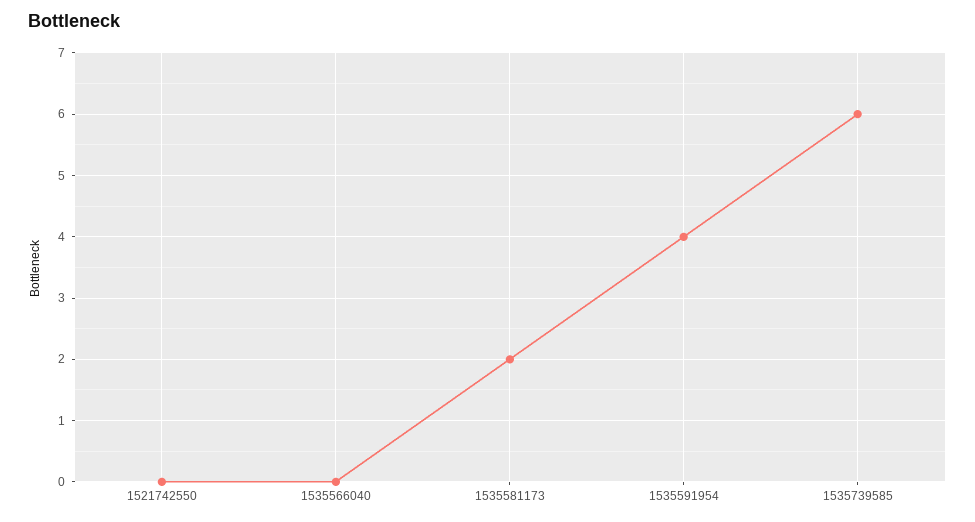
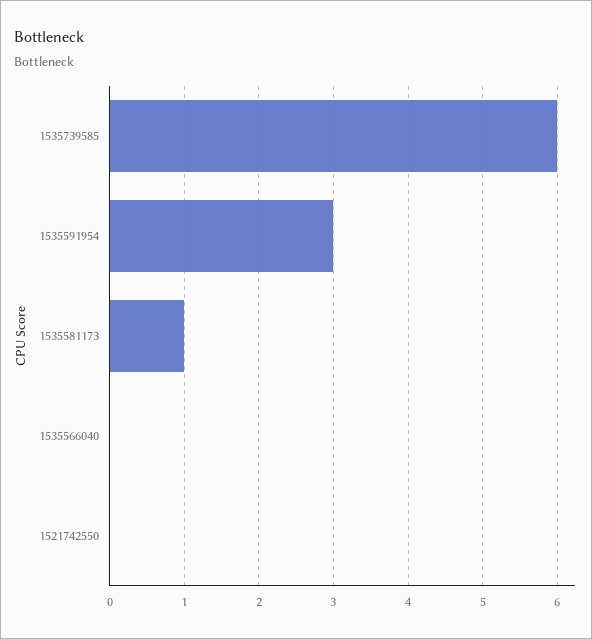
1535581173: 2 -> 1
1535591954: 4 -> 3

